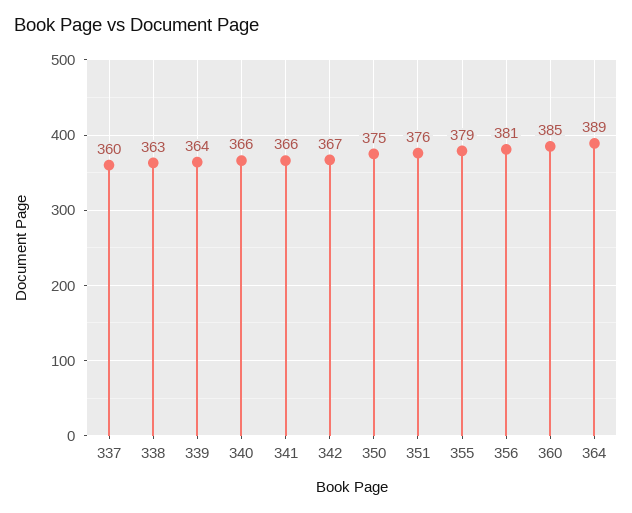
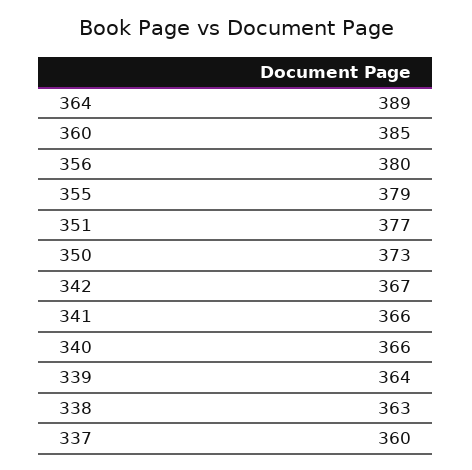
350: 375 -> 373
351: 376 -> 377
356: 381 -> 380

